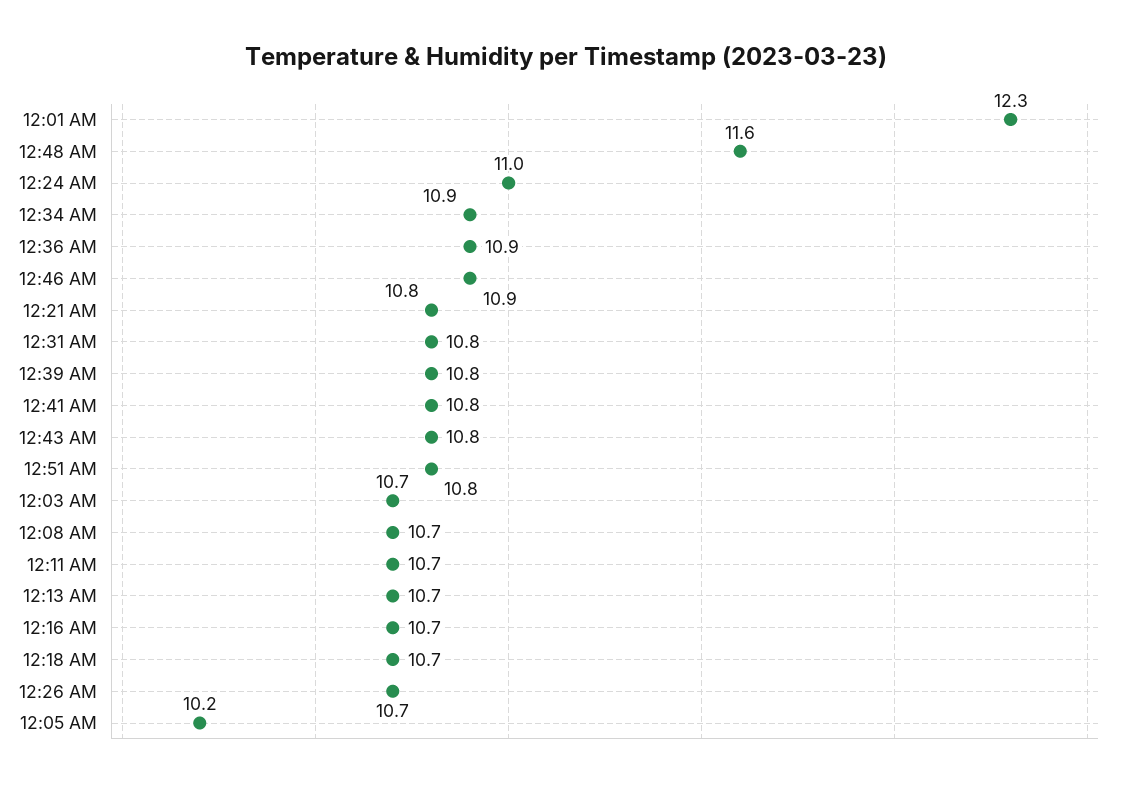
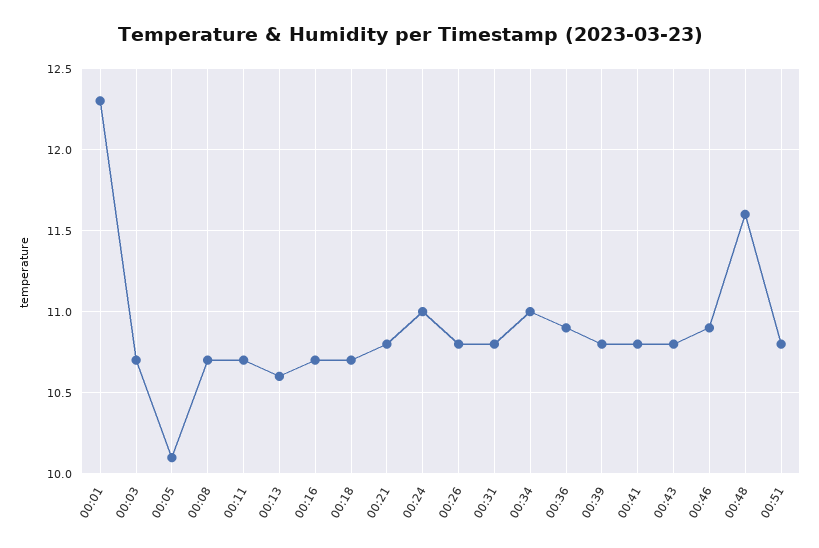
12:34 AM: 10.9 -> 11
12:13 AM: 10.7 -> 10.6
12:26 AM: 10.7 -> 10.8
12:05 AM: 10.2 -> 10.1

